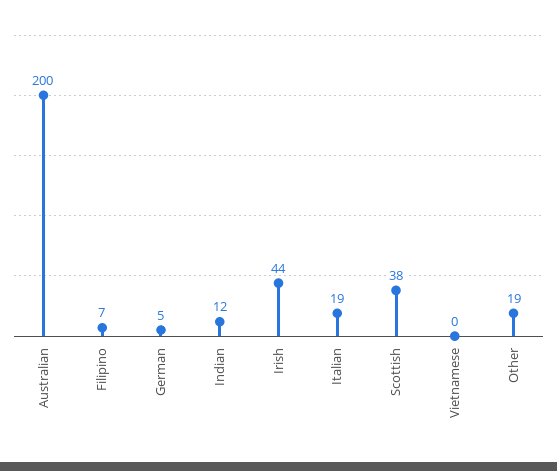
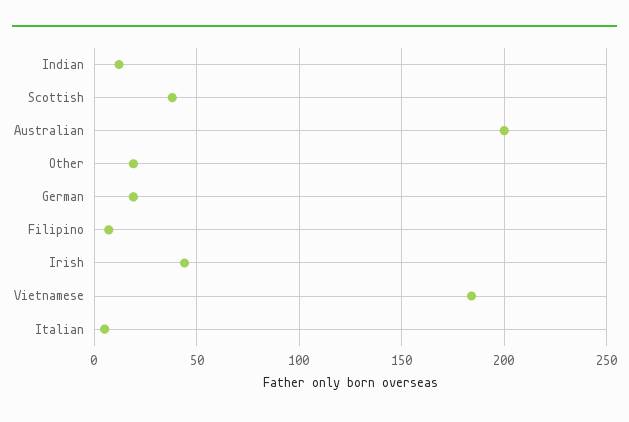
German: 5 -> 20
Italian: 19 -> 5
Vietnamese: 0 -> 185

